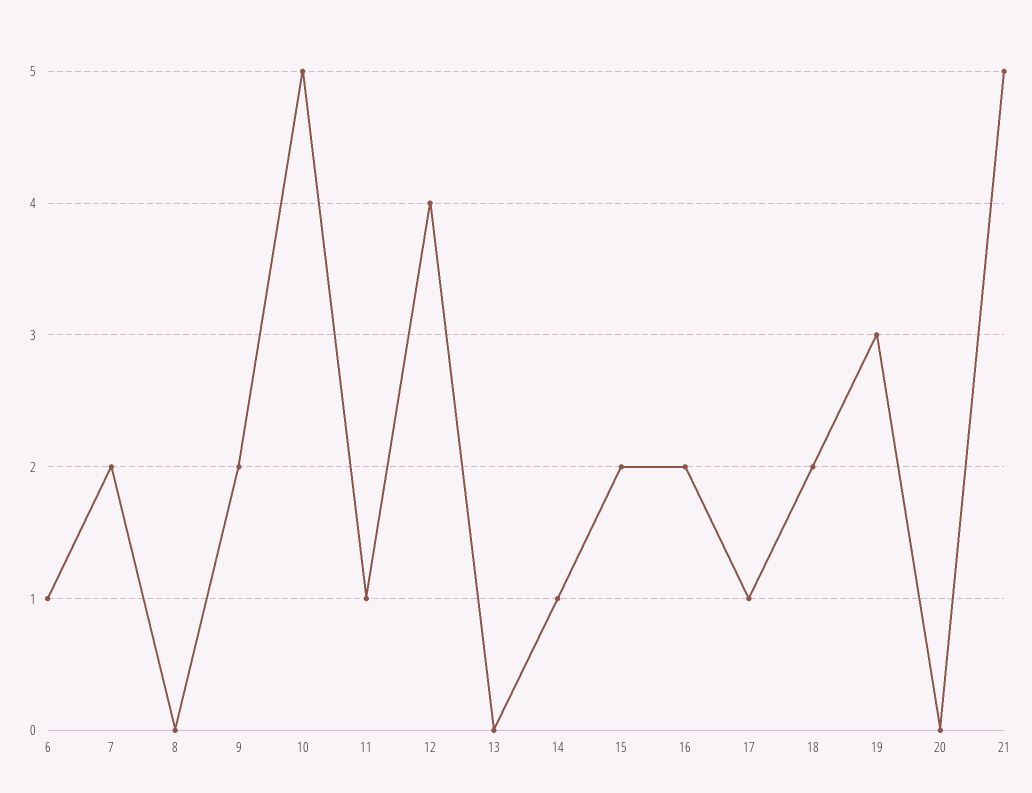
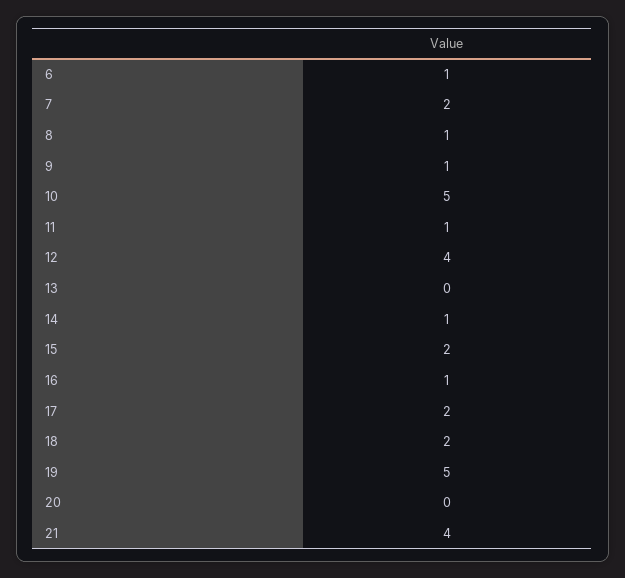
8: 0 -> 1
9: 2 -> 1
16: 2 -> 1
17: 1 -> 2
19: 3 -> 5
21: 5 -> 4

